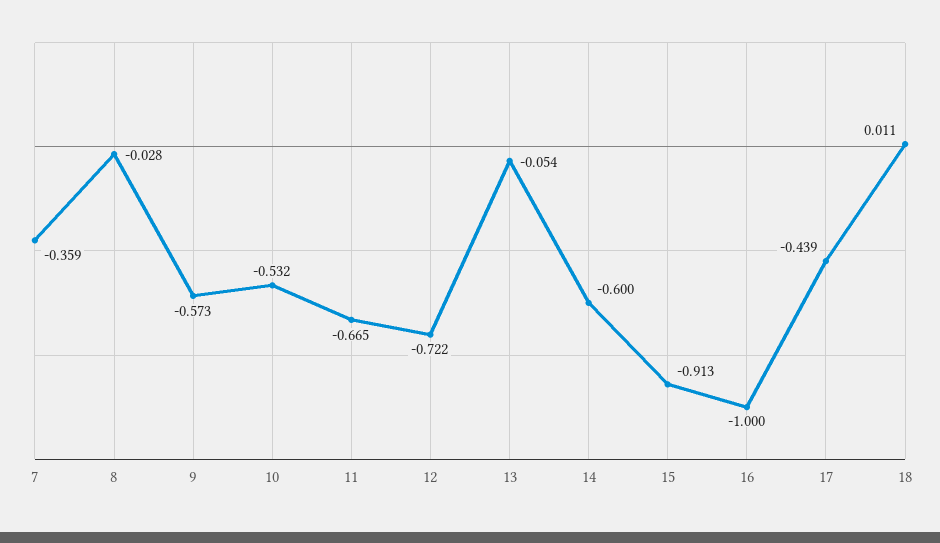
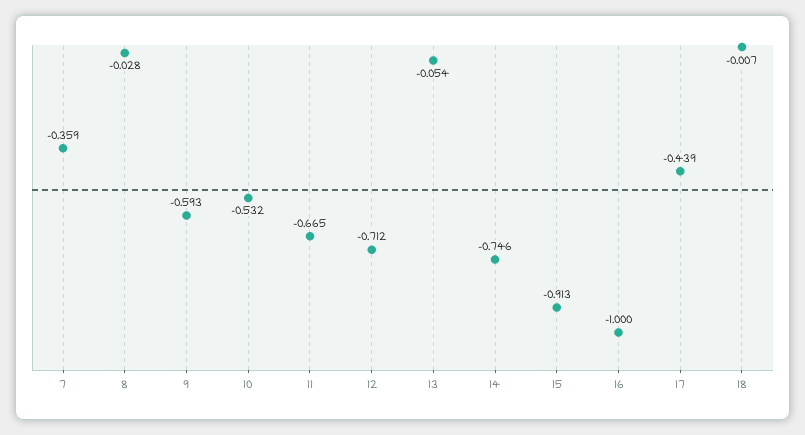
9: -0.573 -> -0.593
12: -0.722 -> -0.712
14: -0.6 -> -0.746
18: 0.011 -> -0.007

